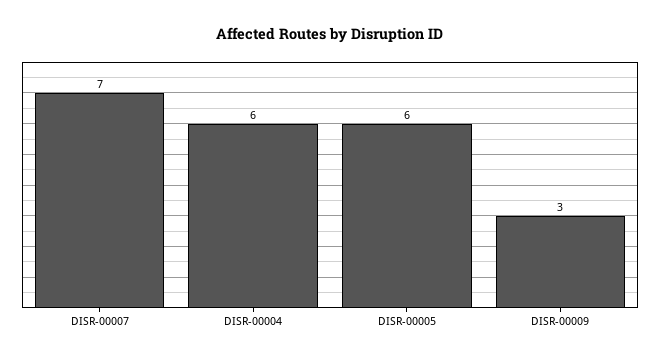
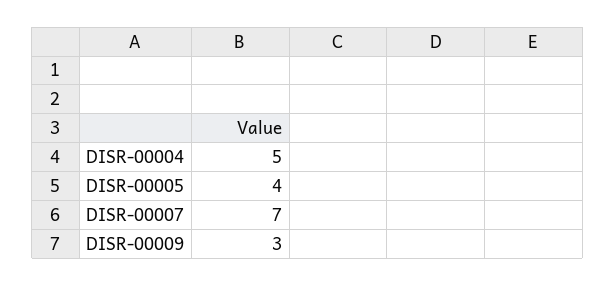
DISR-00004: 6 -> 5
DISR-00005: 6 -> 4

